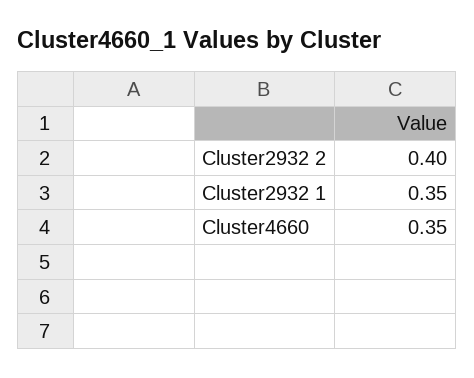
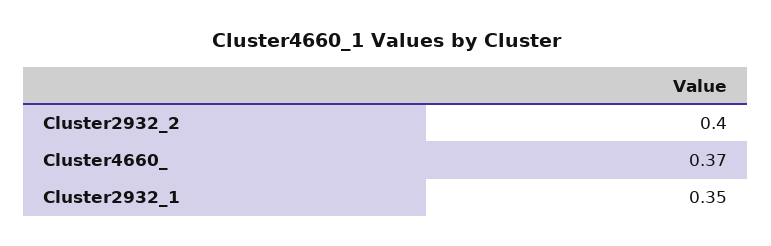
Cluster4660: 0.35 -> 0.37

